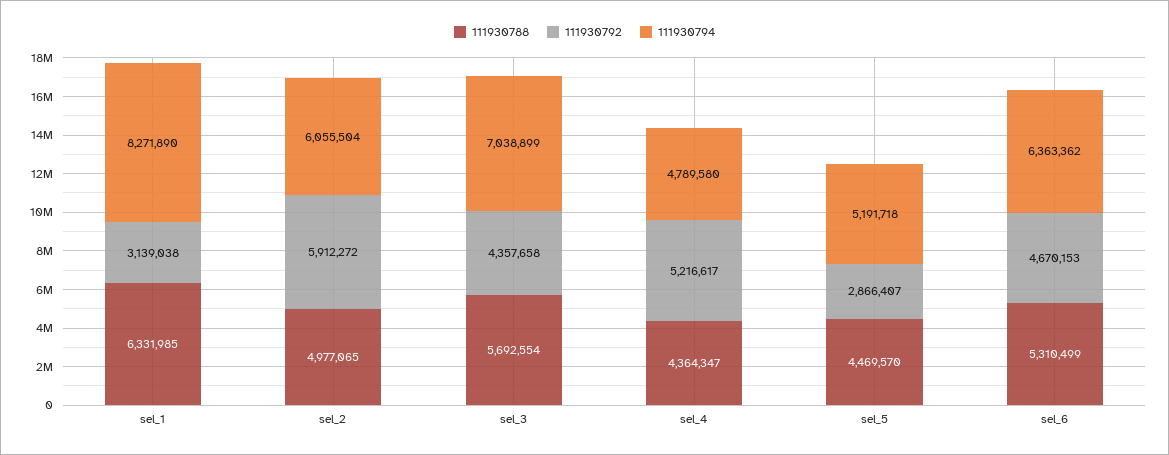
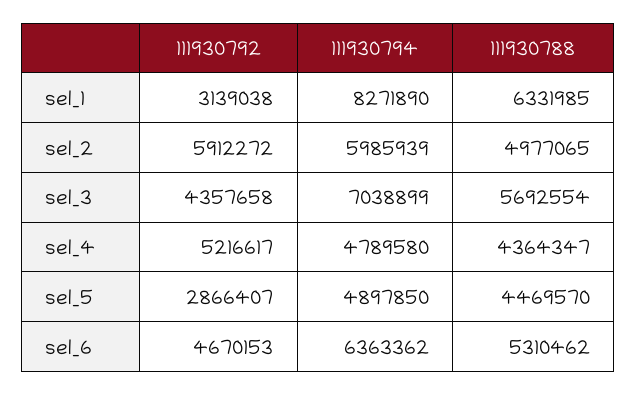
111930794, sel_2: 6055504 -> 5985939
111930794, sel_5: 5191718 -> 4897850
111930788, sel_6: 5310499 -> 5310462

